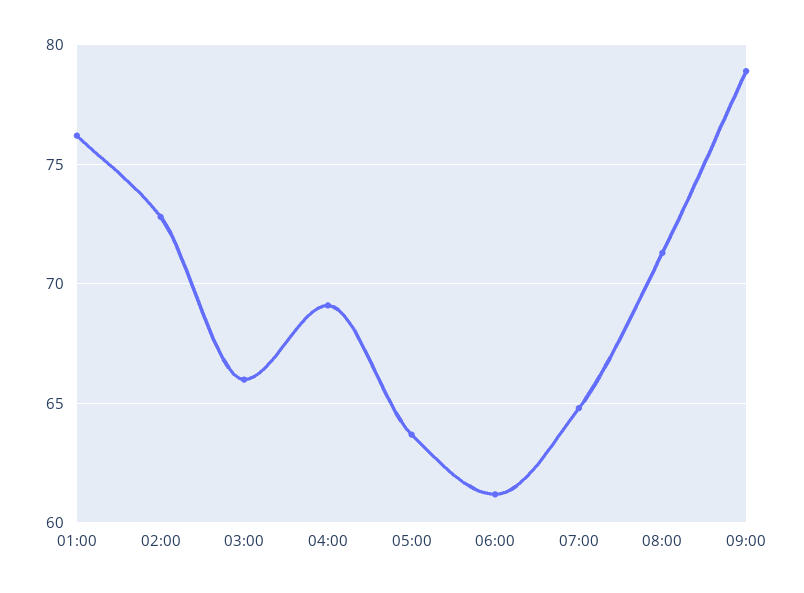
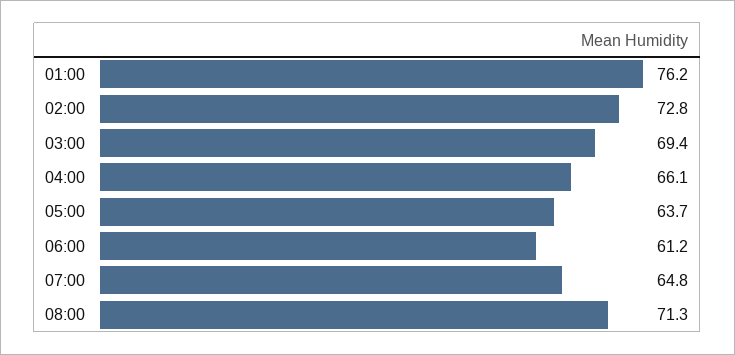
03:00: 66 -> 69.4
04:00: 69 -> 66.1
09:00: 79 -> none

